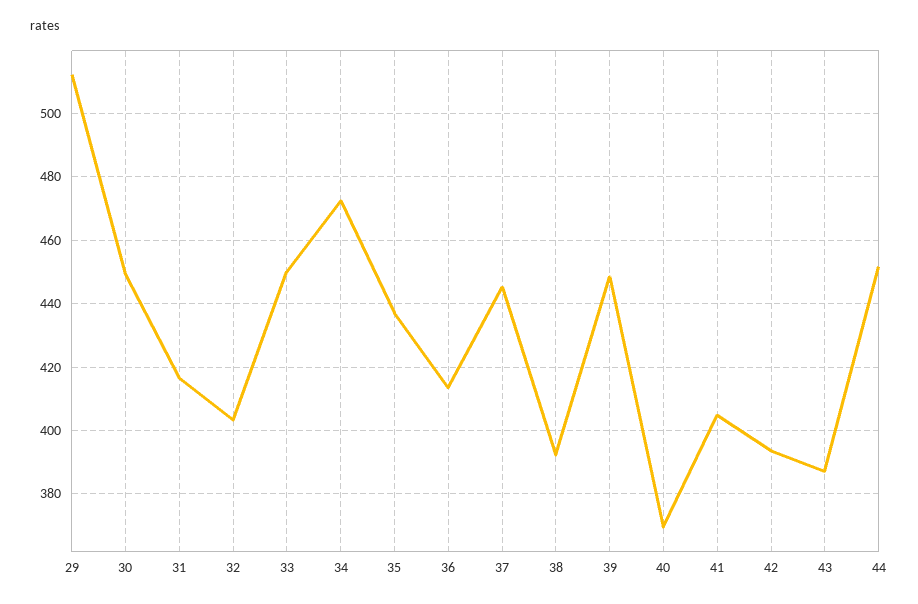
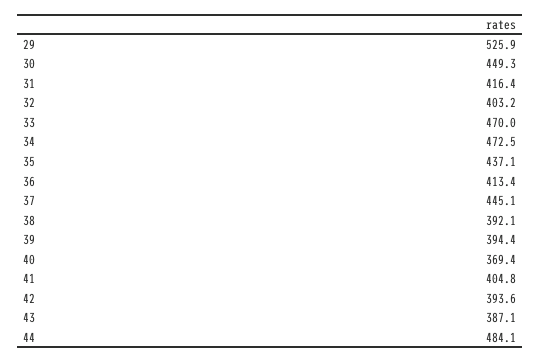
29: 512 -> 525.9
33: 450 -> 470
39: 448 -> 394.4
44: 452 -> 484.1

